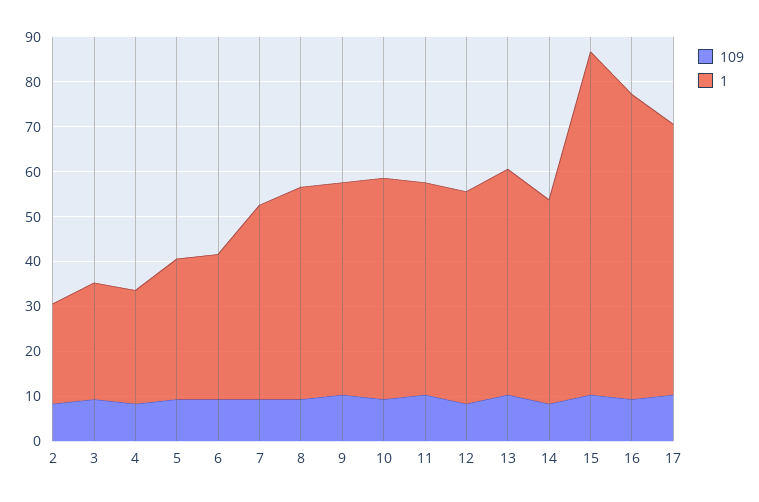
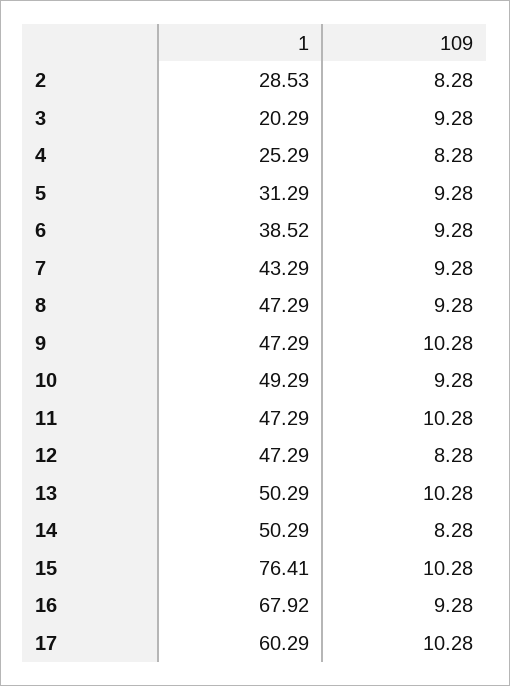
1, 2: 22 -> 28.53
1, 3: 26 -> 20.29
1, 6: 32 -> 38.52
1, 14: 46 -> 50.29

